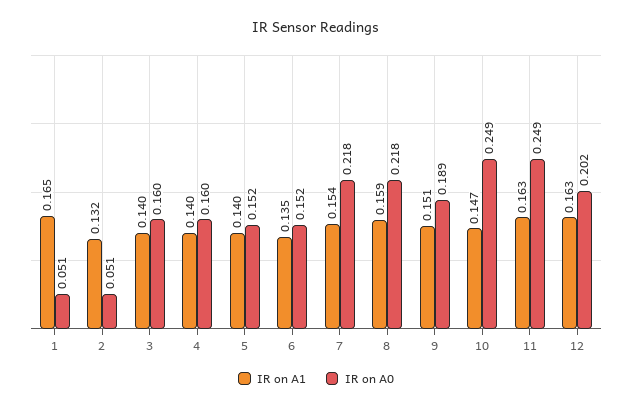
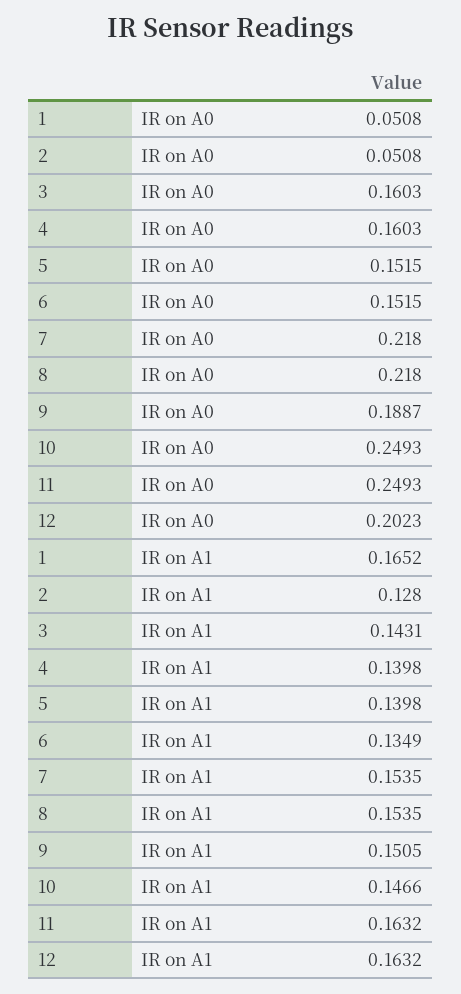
IR on A1, 2: 0.132 -> 0.128
IR on A1, 3: 0.14 -> 0.1431
IR on A1, 8: 0.159 -> 0.1535

